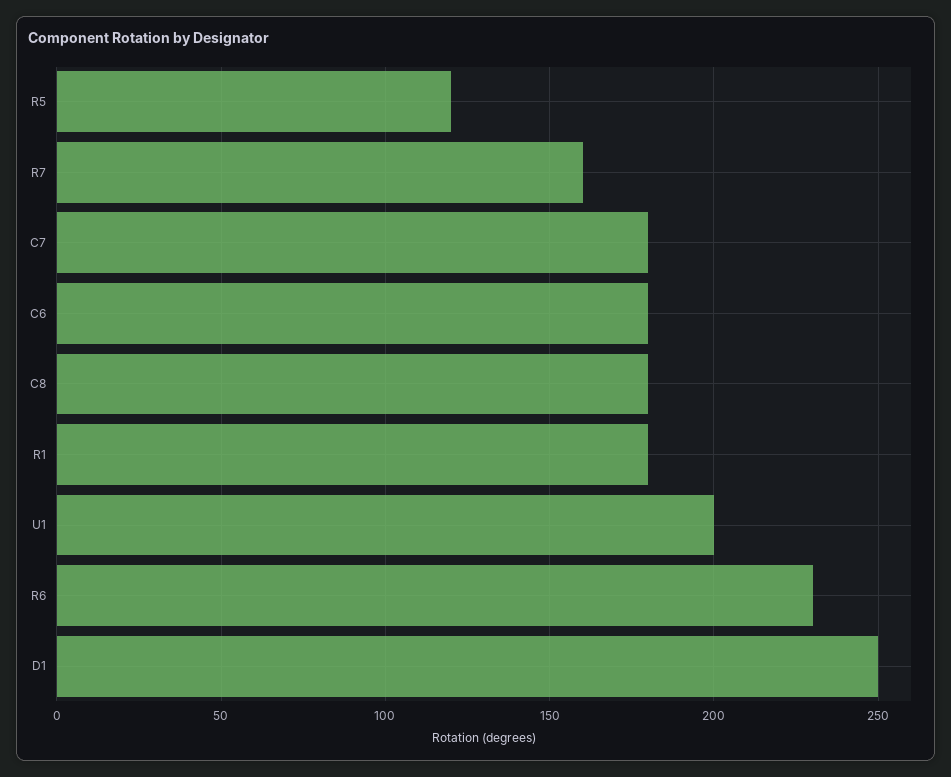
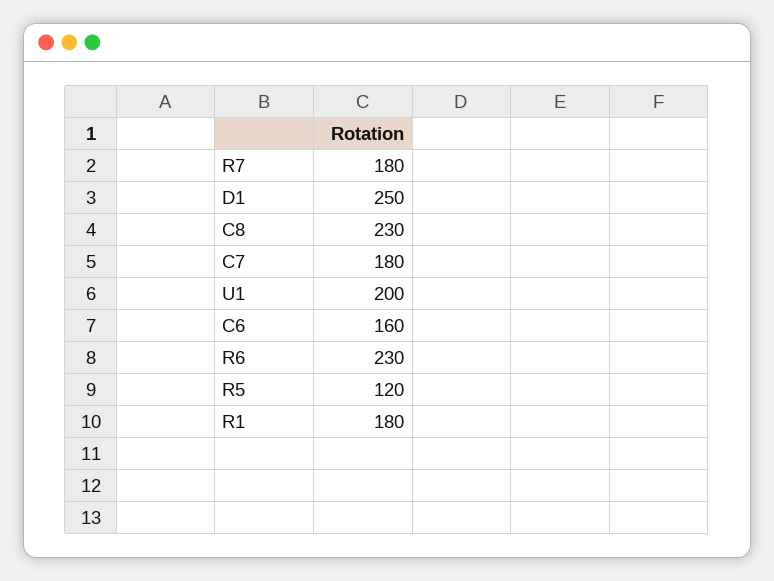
R7: 160 -> 180
C6: 180 -> 160
C8: 180 -> 230

